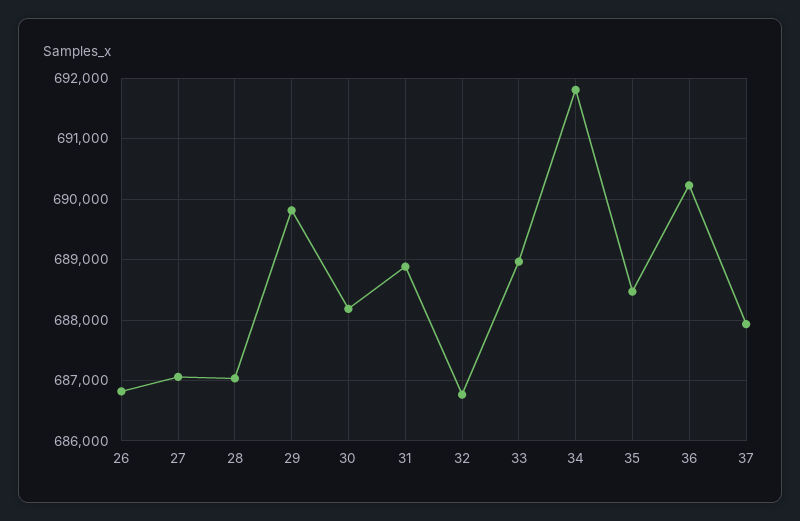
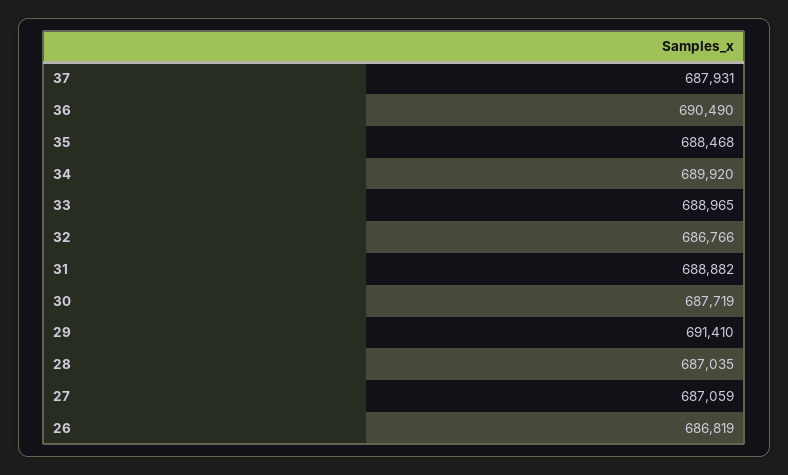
29: 689800 -> 691410
30: 688200 -> 687719
34: 691800 -> 689920
36: 690200 -> 690490

